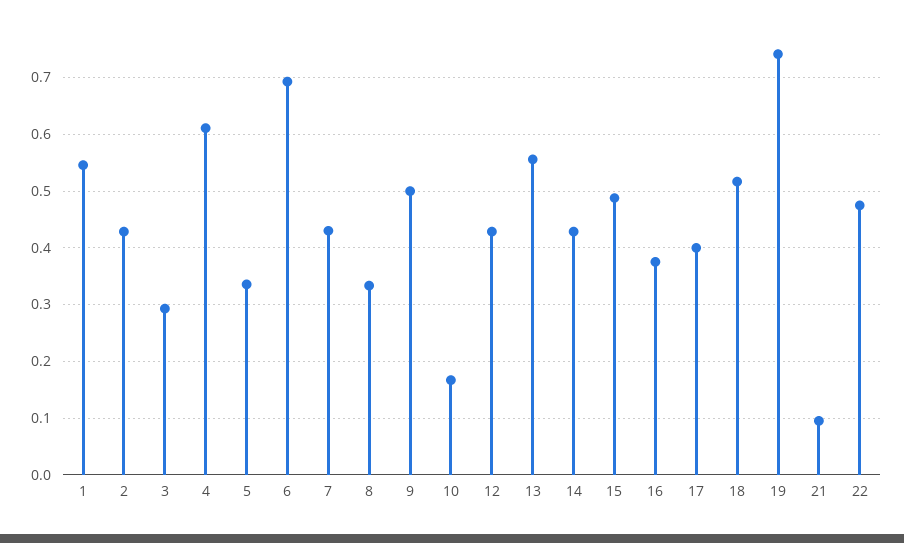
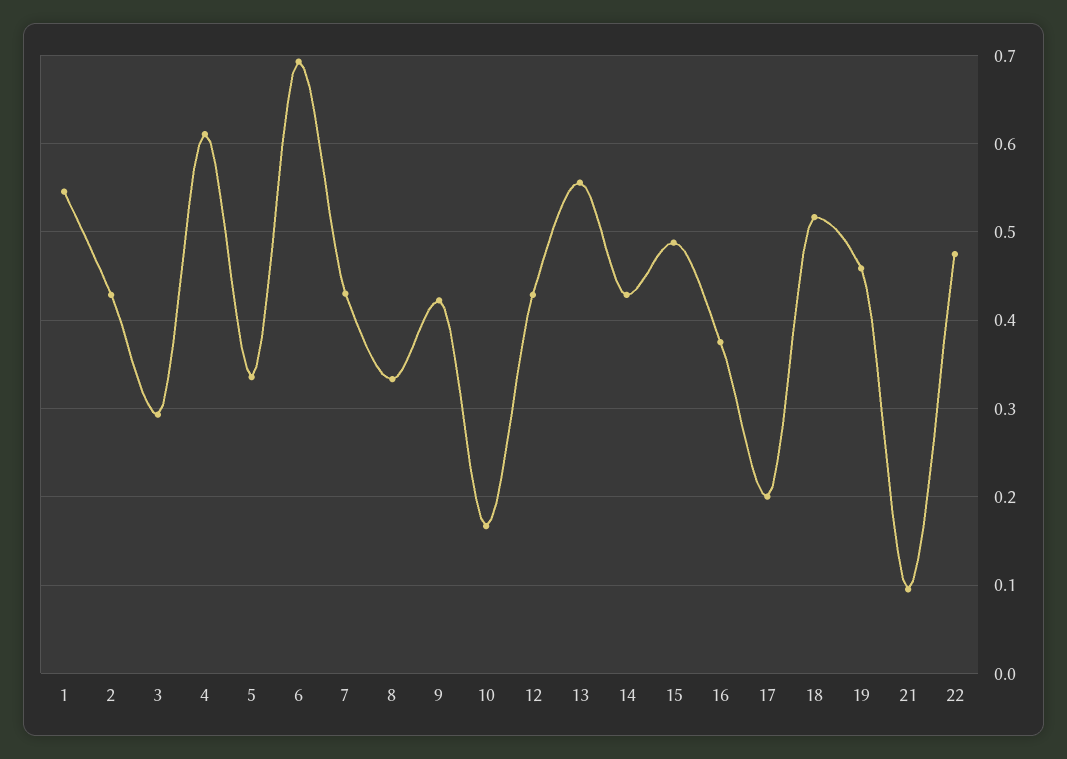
9: 0.5 -> 0.42
17: 0.4 -> 0.2
19: 0.74 -> 0.46

